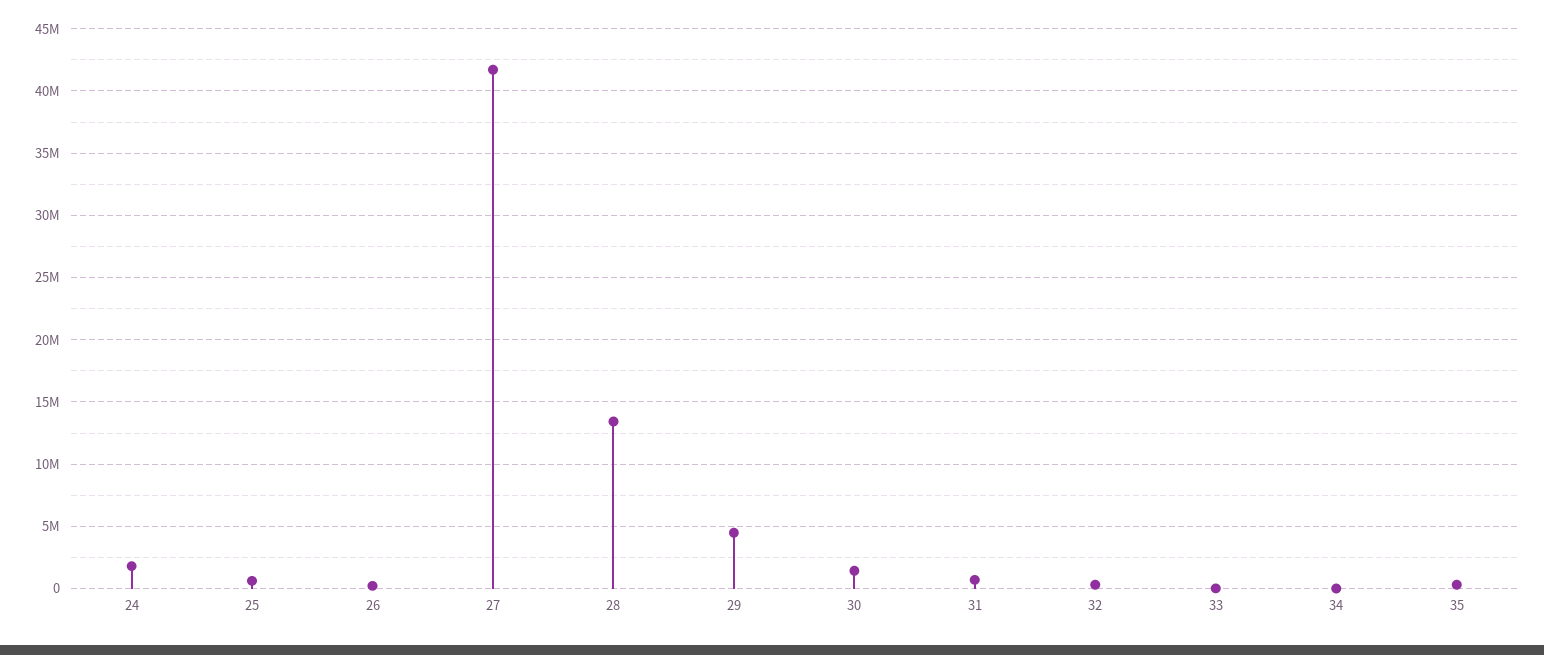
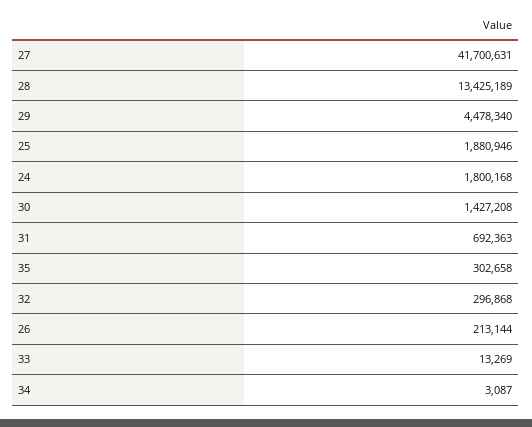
25: 500000 -> 1880946

